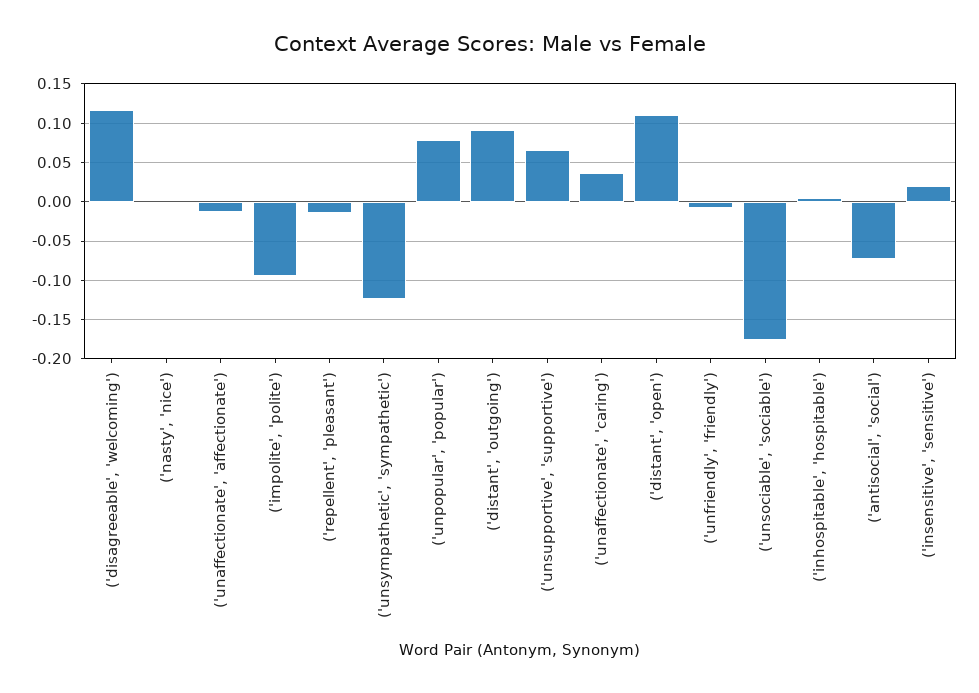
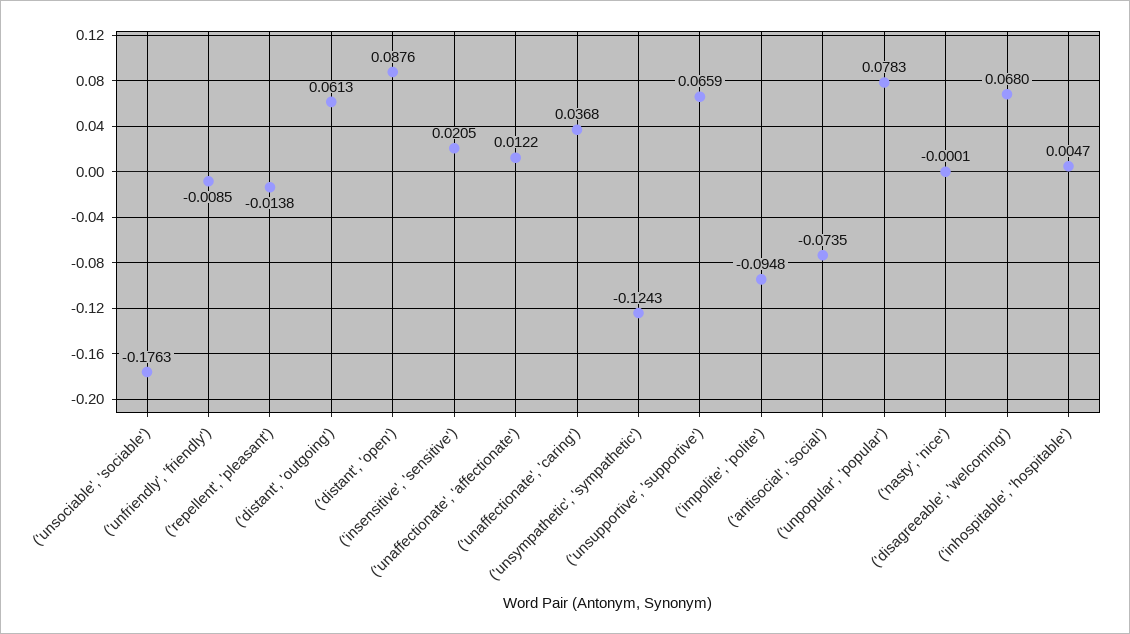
('disagreeable', 'welcoming'): 0.12 -> 0.068
('unaffectionate', 'affectionate'): -0.01 -> 0.0122
('distant', 'outgoing'): 0.09 -> 0.0613
('distant', 'open'): 0.11 -> 0.0876

